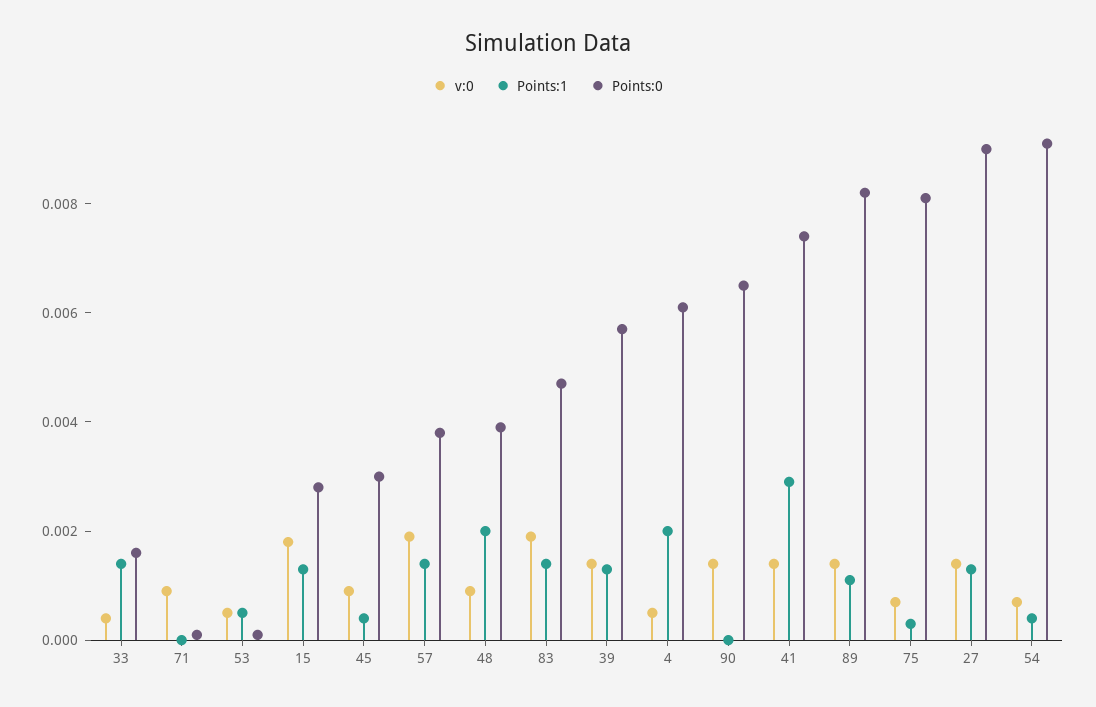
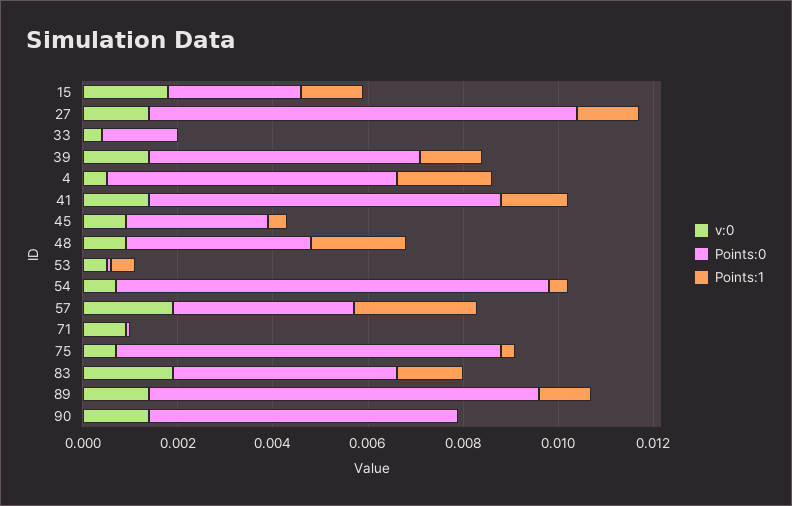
Points:1, 33: 0.0015 -> 0
Points:1, 57: 0.0015 -> 0.0025
Points:1, 41: 0.003 -> 0.0015

